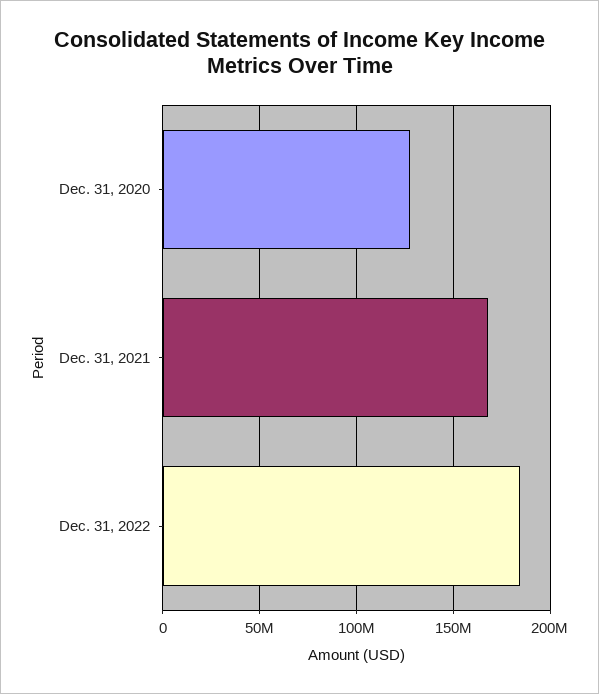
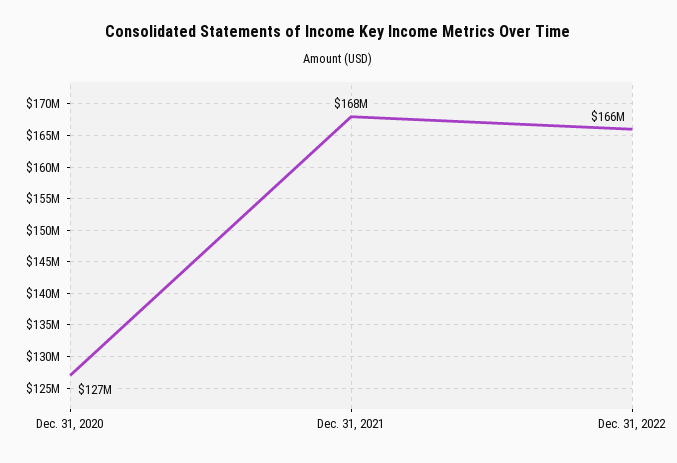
Dec. 31, 2022: 185000000 -> 166000000

